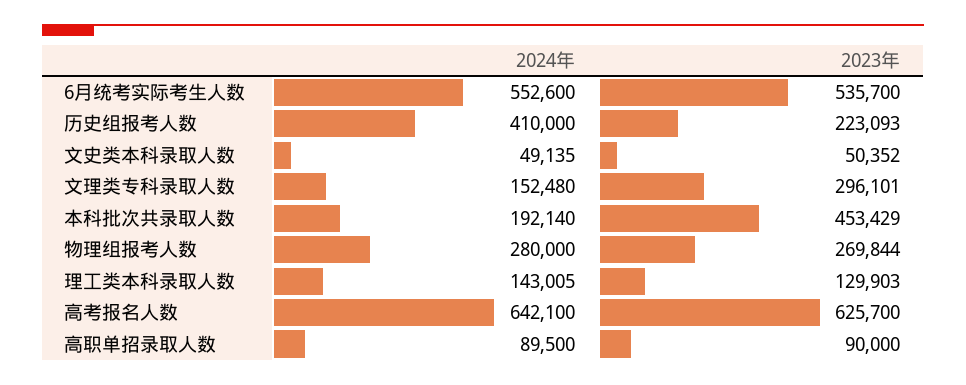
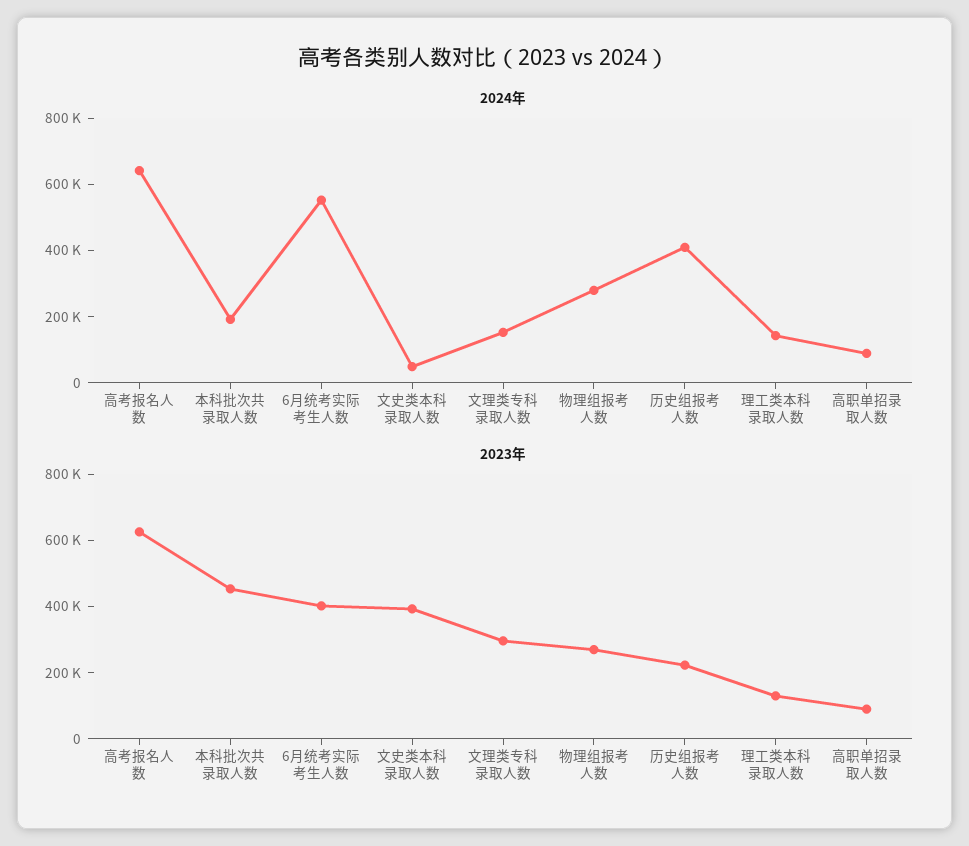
2023年, 6月统考实际考生人数: 535700 -> 400000
2023年, 文史类本科录取人数: 50352 -> 400000

